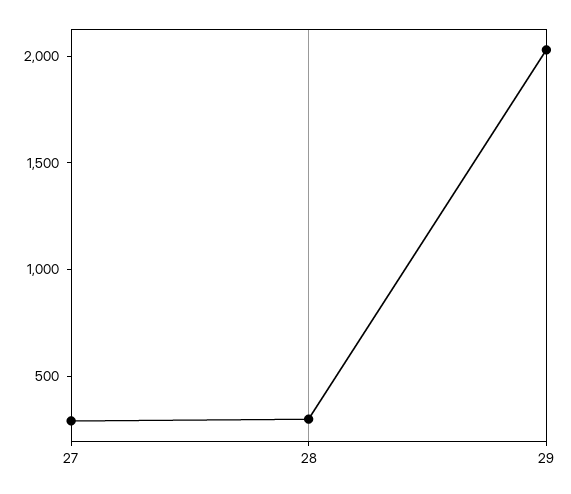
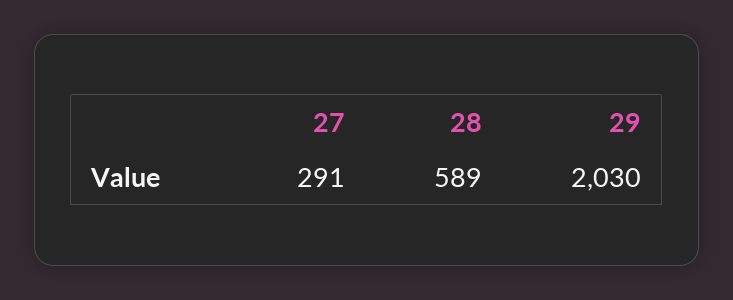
28: 300 -> 589

